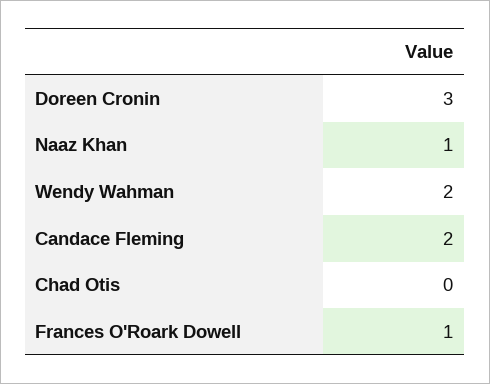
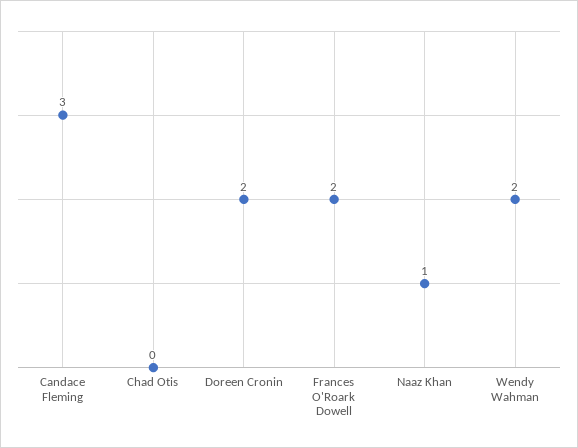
Doreen Cronin: 3 -> 2
Candace Fleming: 2 -> 3
Frances O'Roark Dowell: 1 -> 2

